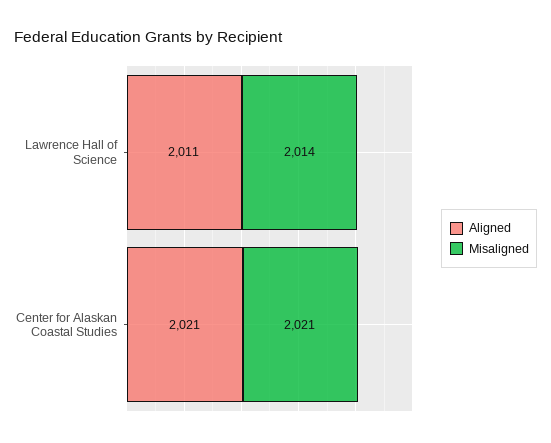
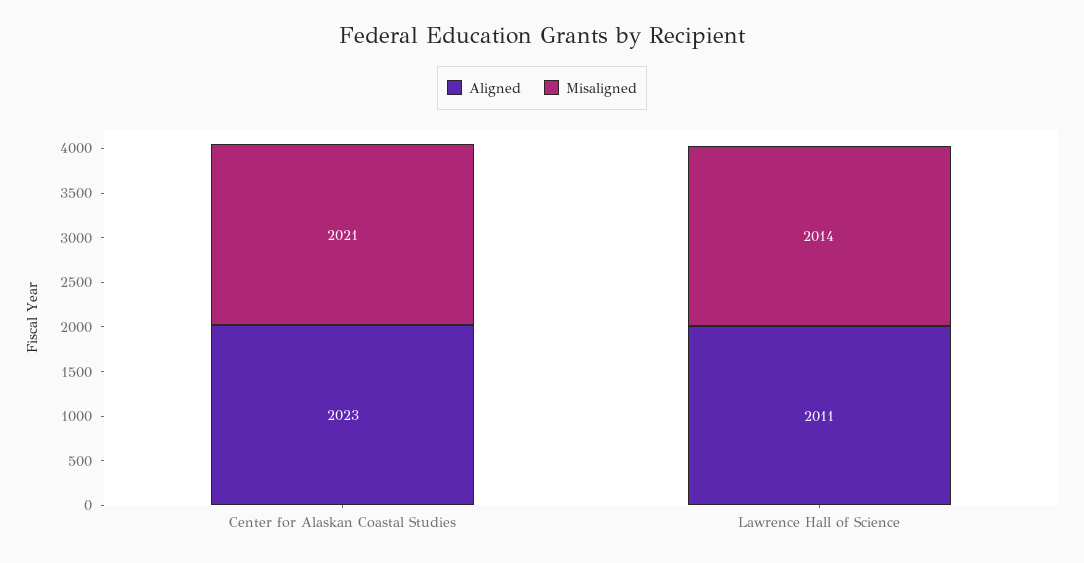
Aligned, Center for Alaskan Coastal Studies: 2021 -> 2023

